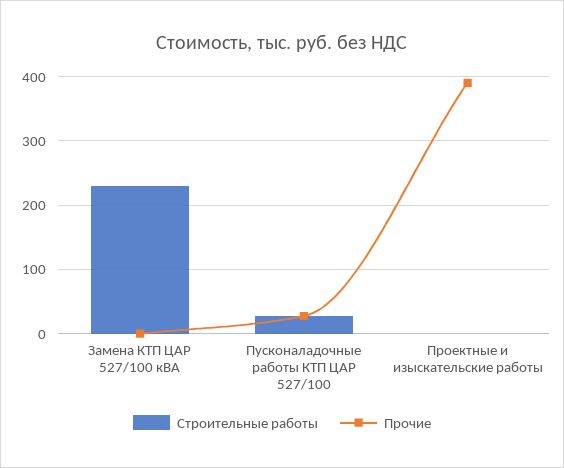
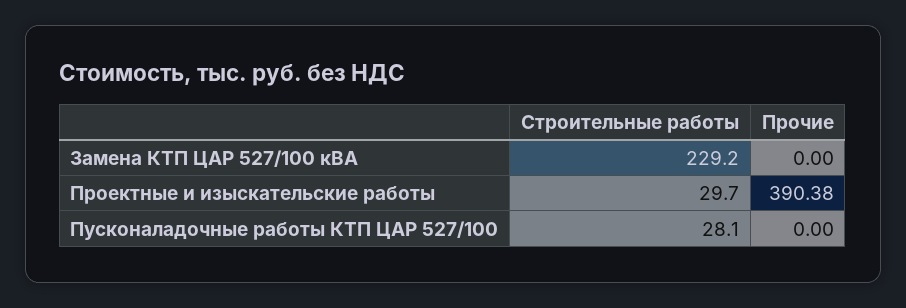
Прочие, Пусконаладочные работы КТП ЦАР 527/100: 30 -> 0
Строительные работы, Проектные и изыскательские работы: 0 -> 29.7

